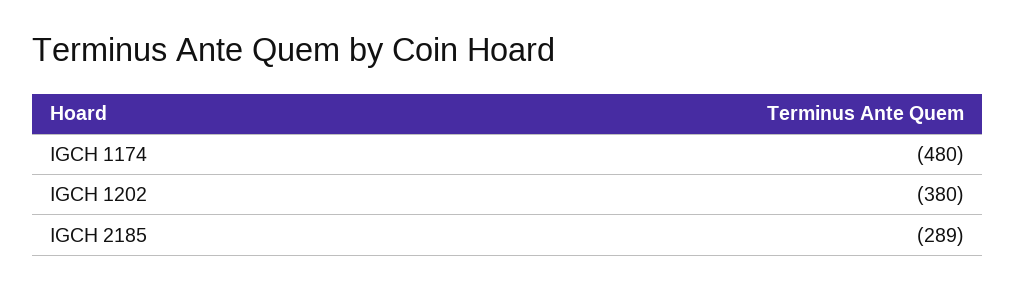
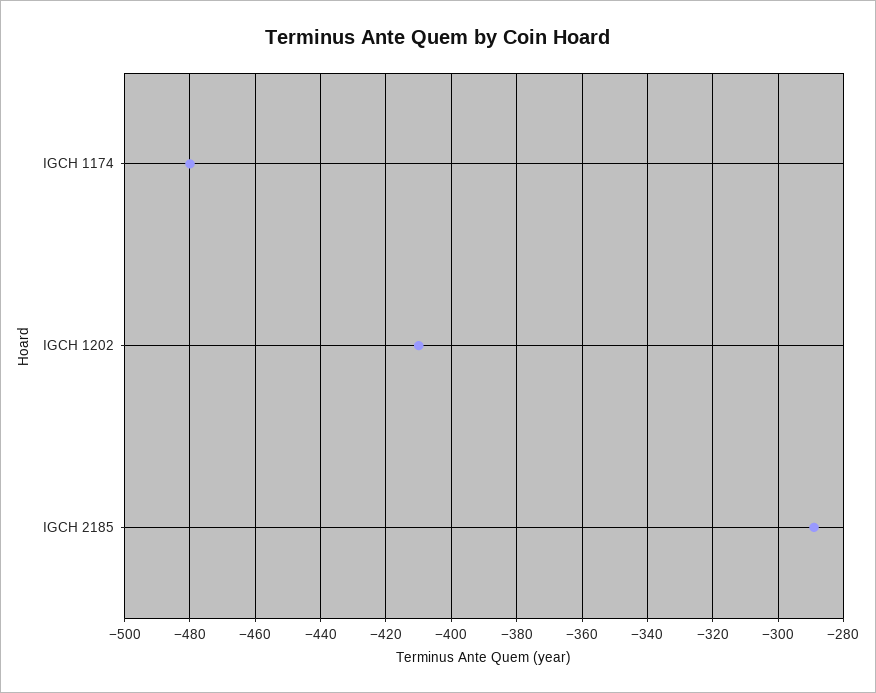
IGCH 1202: -380 -> -410

